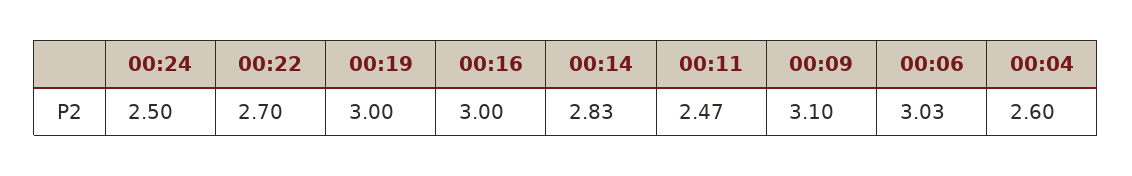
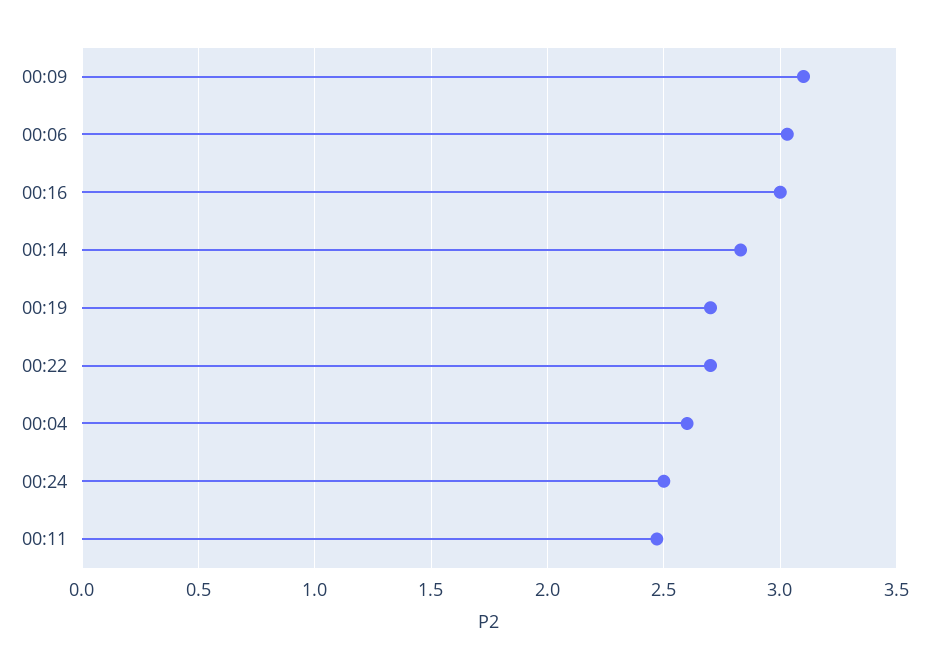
00:19: 3 -> 2.7

